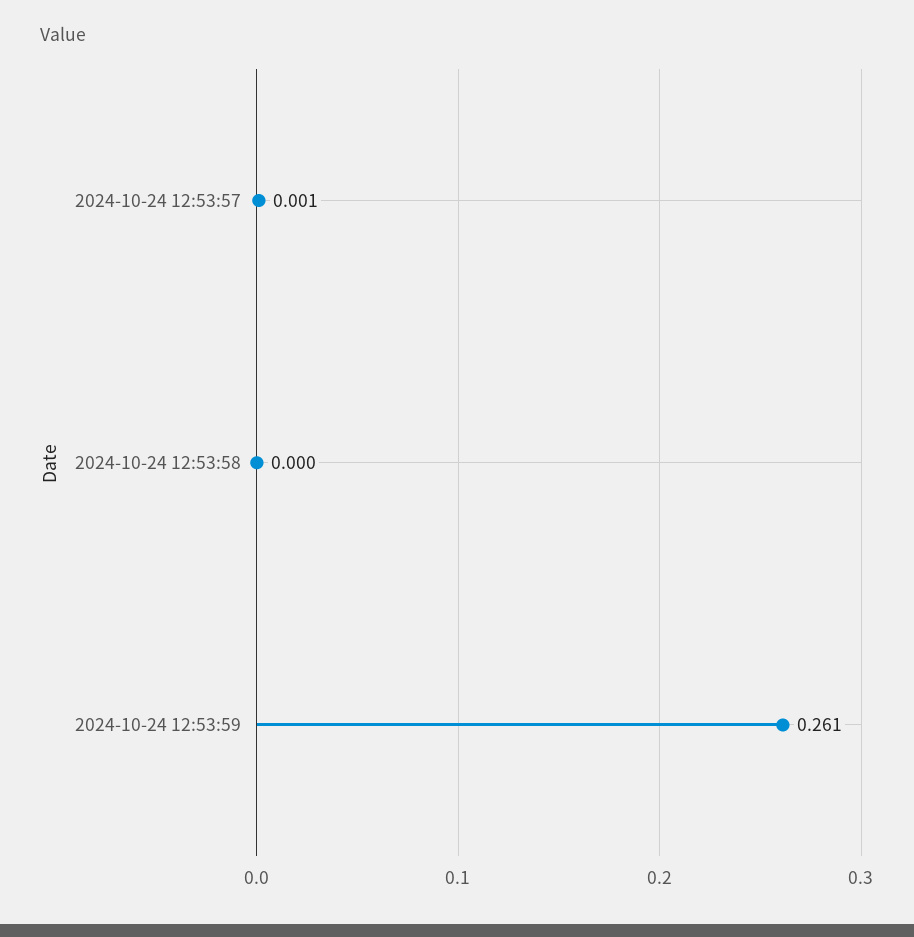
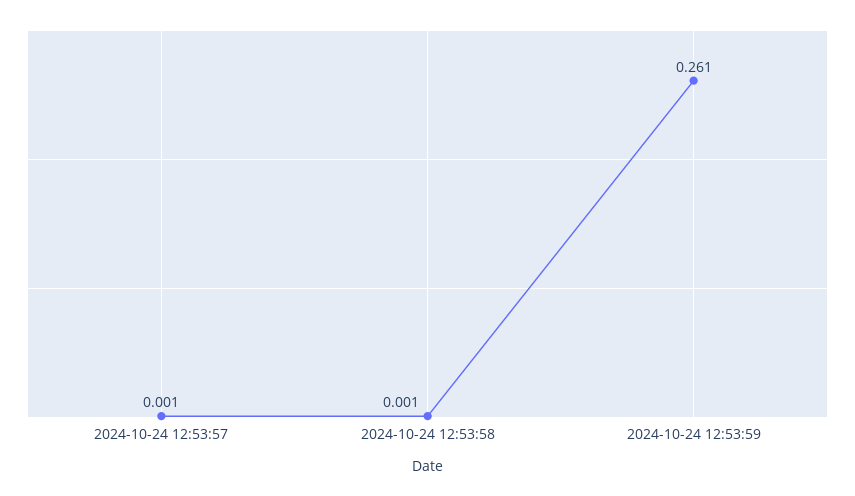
2024-10-24 12:53:58: 0 -> 0.001

